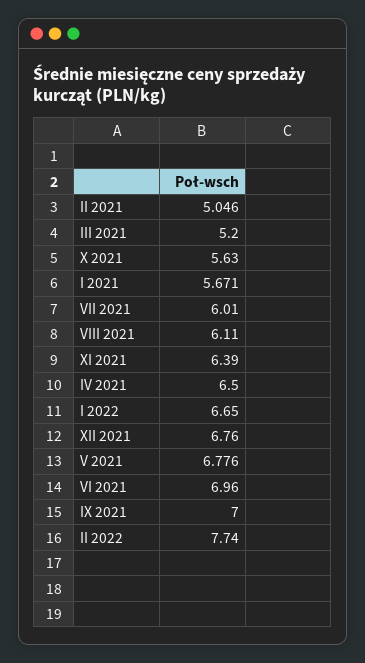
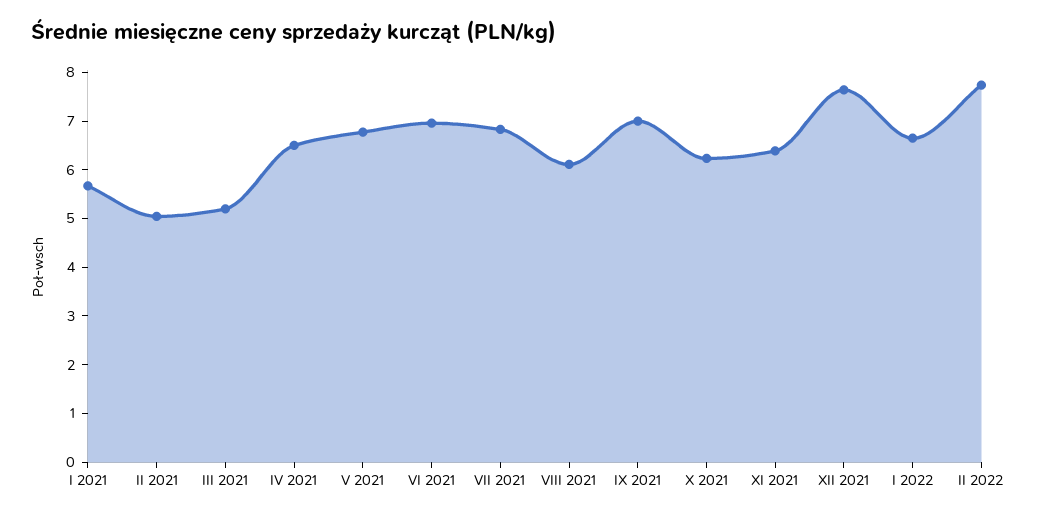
X 2021: 5.63 -> 6.2
VII 2021: 6.01 -> 6.8
XII 2021: 6.76 -> 7.6

